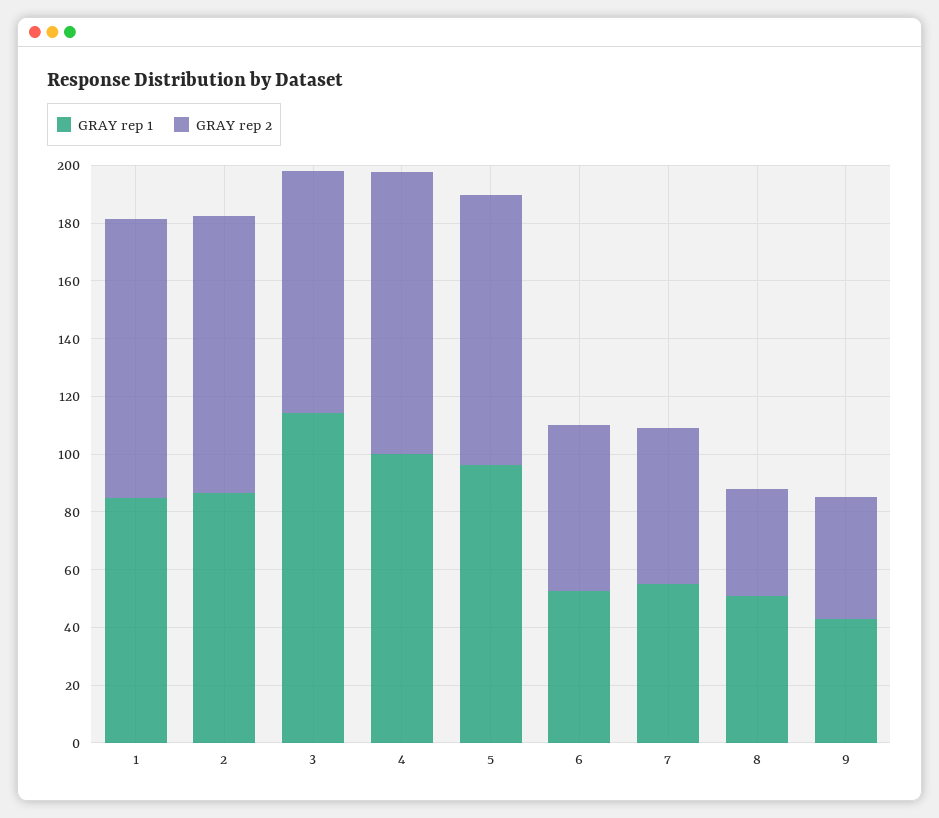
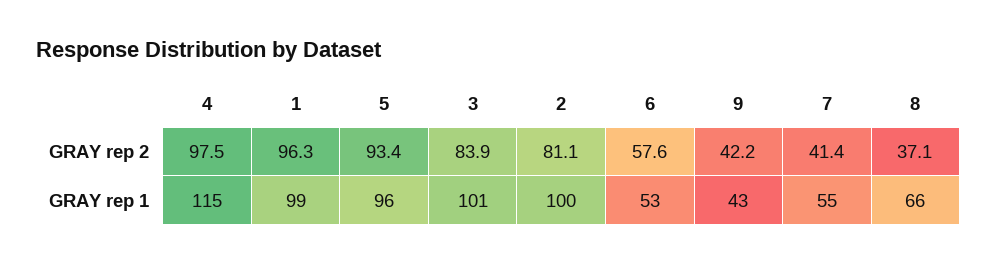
GRAY rep 1, 1: 85 -> 99
GRAY rep 1, 2: 85 -> 100
GRAY rep 2, 2: 95 -> 81.1
GRAY rep 1, 3: 115 -> 101
GRAY rep 1, 4: 100 -> 115
GRAY rep 2, 7: 55 -> 41.4
GRAY rep 1, 8: 50 -> 66

